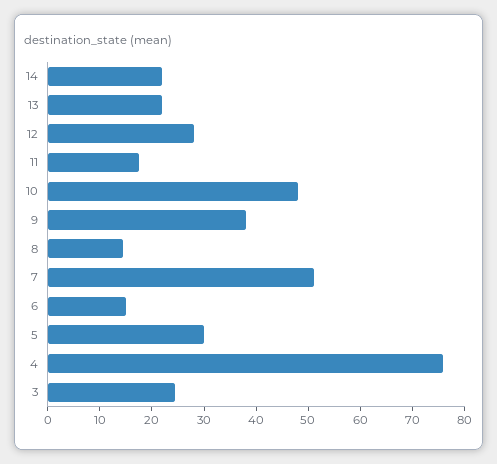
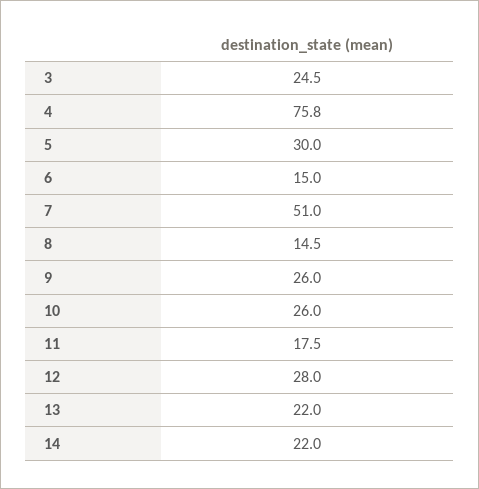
10: 48 -> 26
9: 38 -> 26

